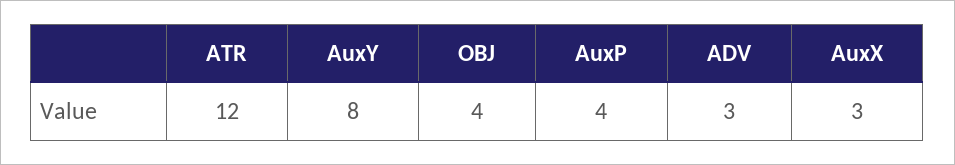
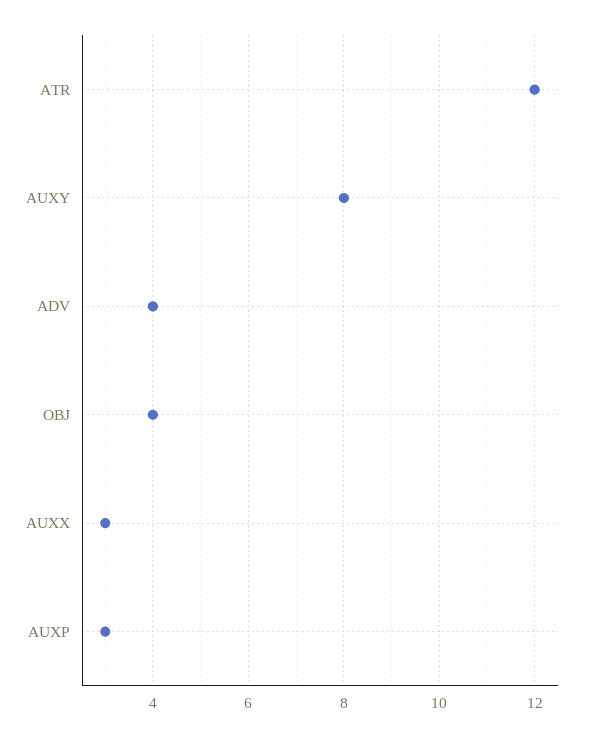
AuxP: 4 -> 3
ADV: 3 -> 4

